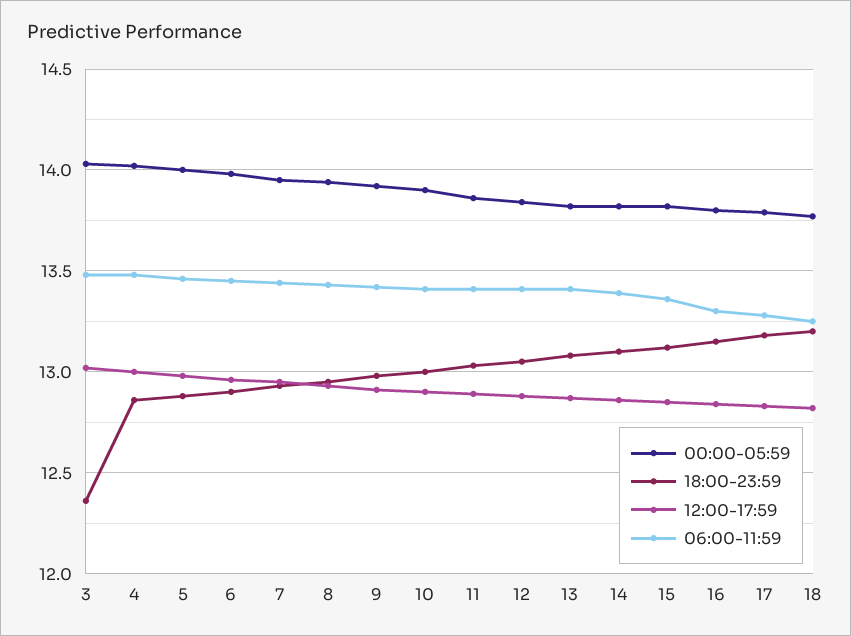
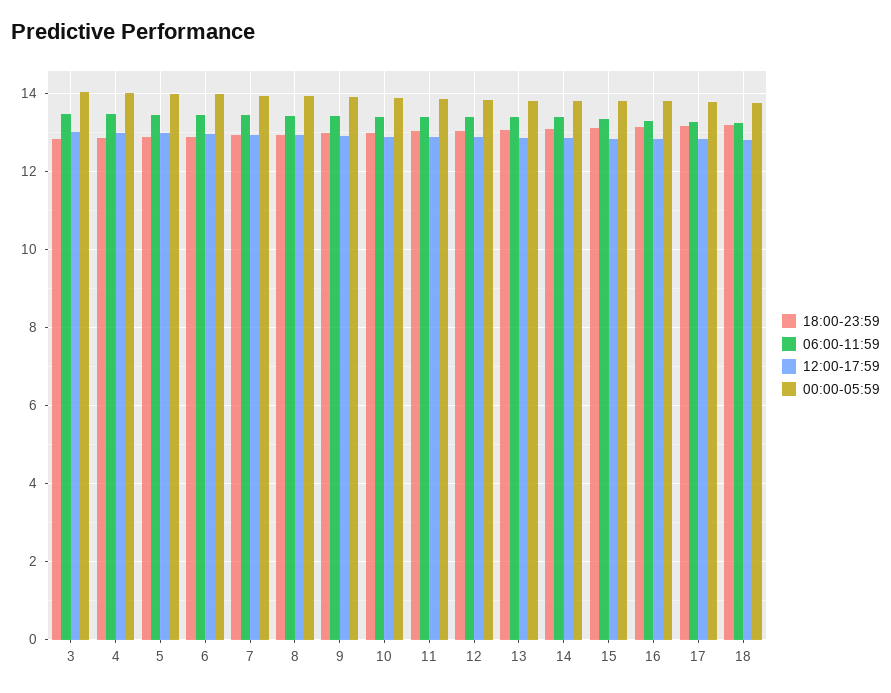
18:00-23:59, 3: 12.35 -> 12.8

